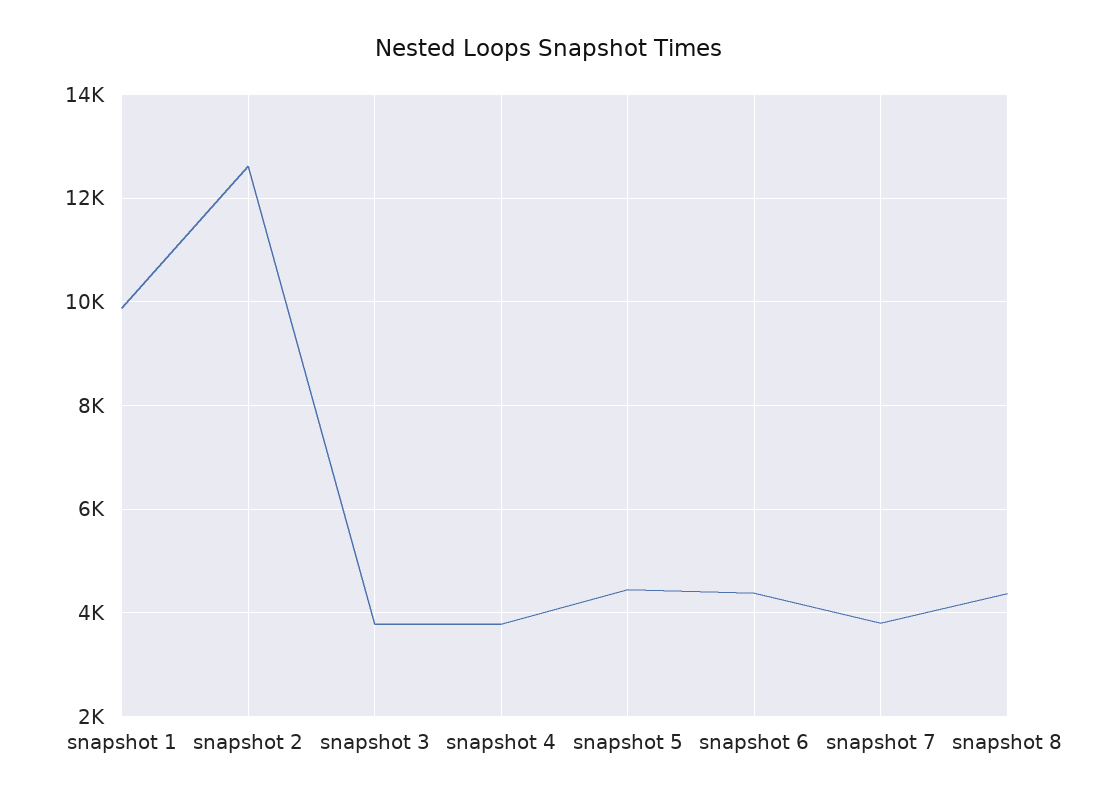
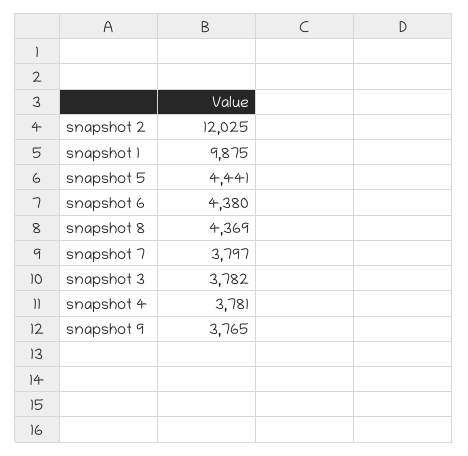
snapshot 2: 12600 -> 12025
snapshot 9: none -> 3765

